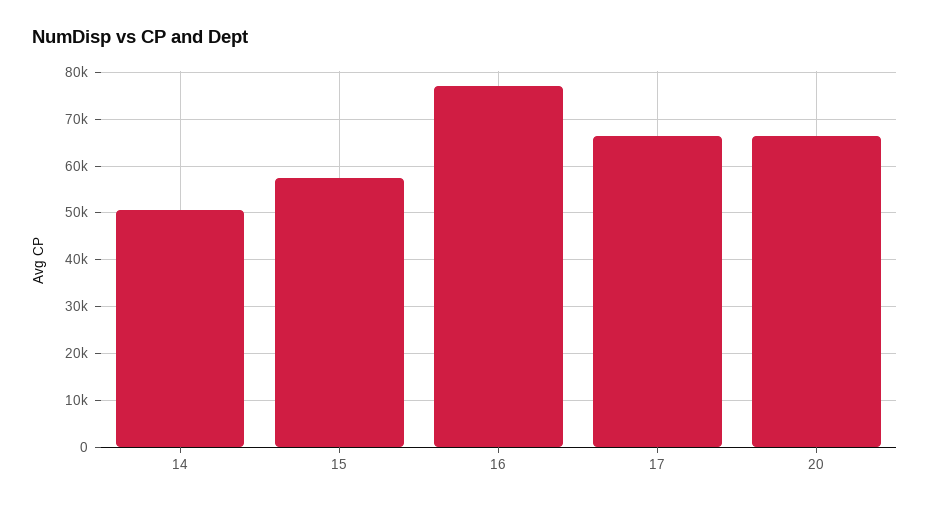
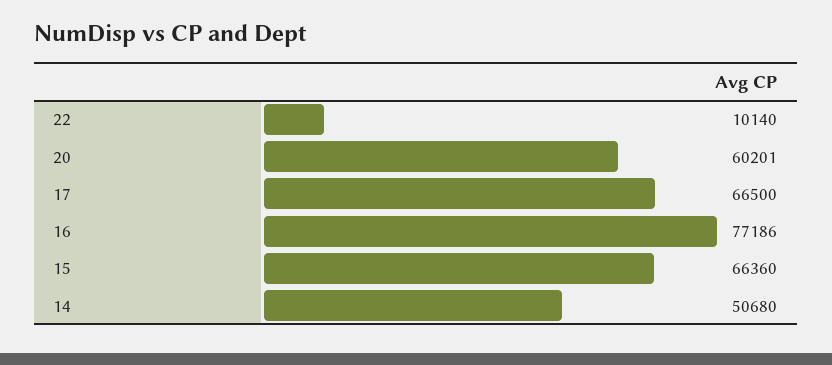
15: 58000 -> 66360
20: 66000 -> 60201
22: none -> 10140

